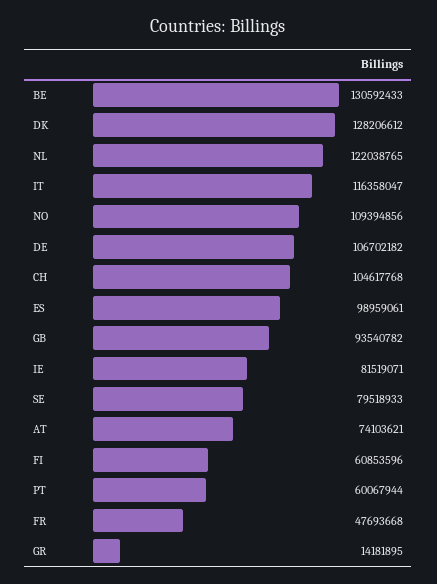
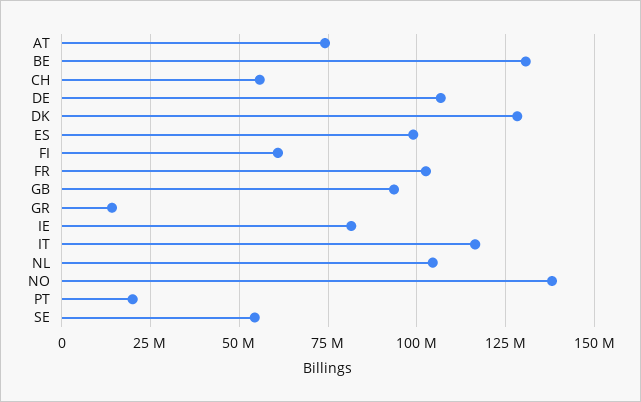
NL: 122038765 -> 105000000
NO: 109394856 -> 137500000
CH: 104617768 -> 55000000
SE: 79518933 -> 55000000
PT: 60067944 -> 20000000
FR: 47693668 -> 102500000

